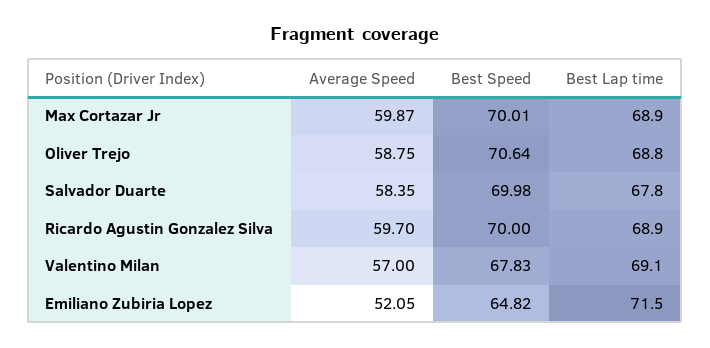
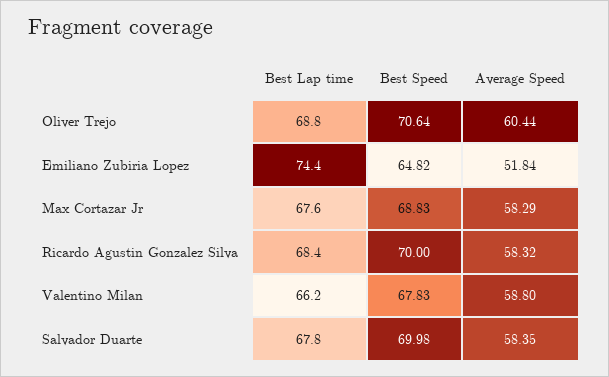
Average Speed, Max Cortazar Jr: 59.87 -> 58.29
Best Speed, Max Cortazar Jr: 70.01 -> 68.83
Best Lap time, Max Cortazar Jr: 68.9 -> 67.6
Average Speed, Oliver Trejo: 58.75 -> 60.44
Average Speed, Ricardo Agustin Gonzalez Silva: 59.7 -> 58.32
Best Lap time, Ricardo Agustin Gonzalez Silva: 68.9 -> 68.4
Average Speed, Valentino Milan: 57 -> 58.8
Best Lap time, Valentino Milan: 69.1 -> 66.2
Average Speed, Emiliano Zubiria Lopez: 52.05 -> 51.84
Best Lap time, Emiliano Zubiria Lopez: 71.5 -> 74.4

